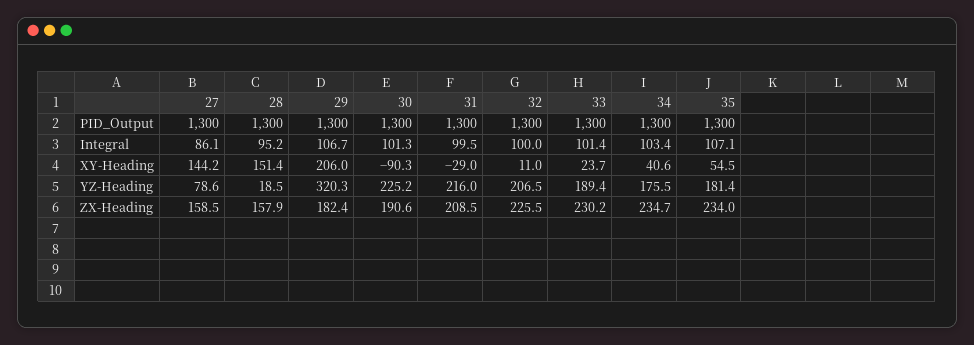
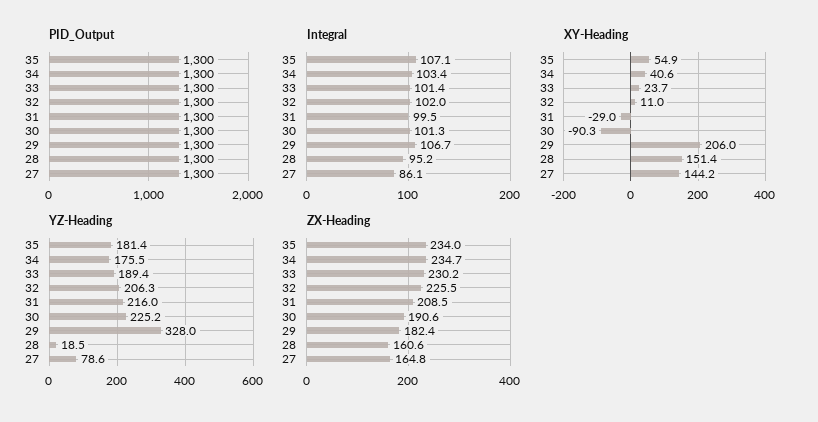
Integral, 32: 100 -> 102
XY-Heading, 35: 54.5 -> 54.9
YZ-Heading, 29: 320.3 -> 328
YZ-Heading, 32: 206.5 -> 206.3
ZX-Heading, 27: 158.5 -> 164.8
ZX-Heading, 28: 157.9 -> 160.6

